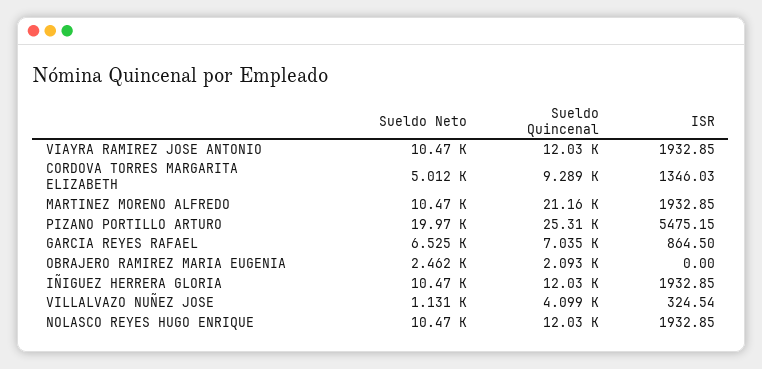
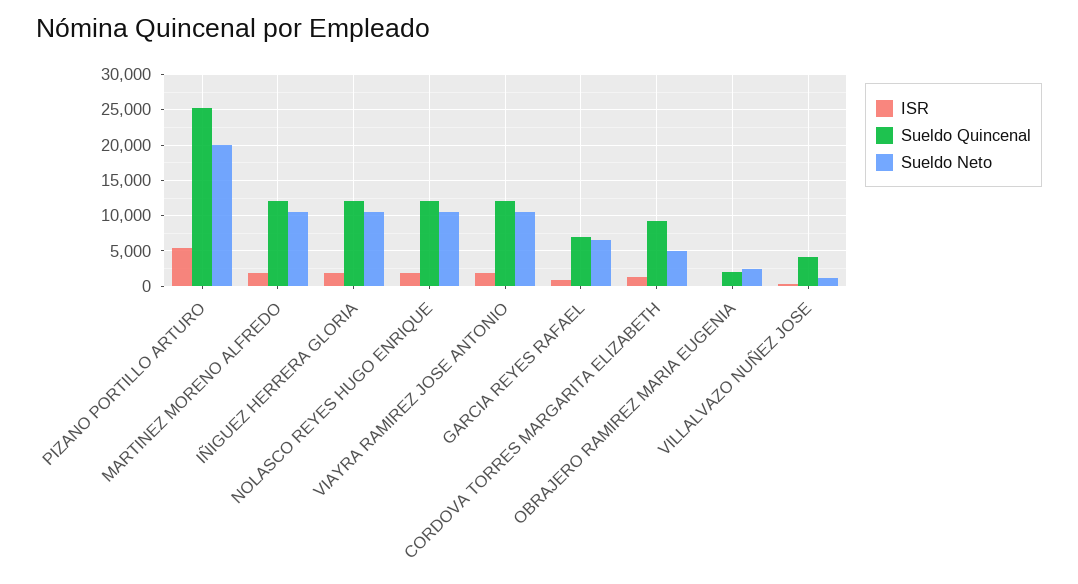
Sueldo Quincenal, MARTINEZ MORENO ALFREDO: 21160 -> 12000

